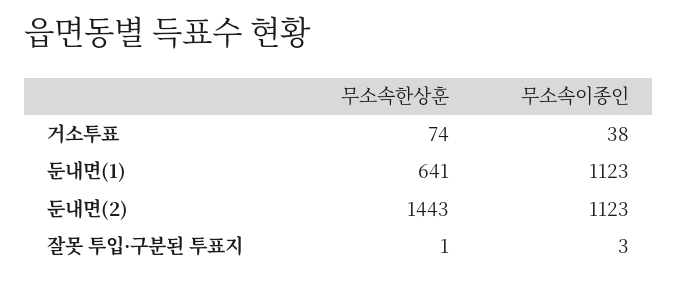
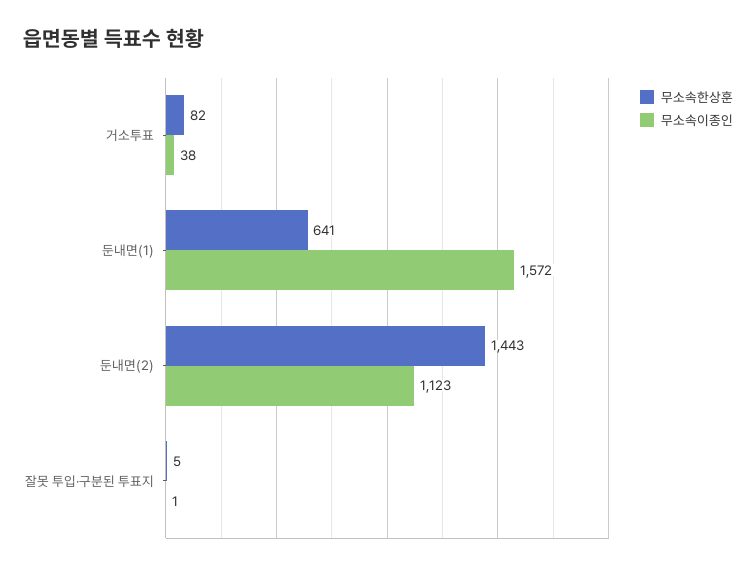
무소속한상훈, 거소투표: 74 -> 82
무소속이종인, 둔내면(1): 1123 -> 1572
무소속한상훈, 잘못 투입·구분된 투표지: 1 -> 5
무소속이종인, 잘못 투입·구분된 투표지: 3 -> 1

